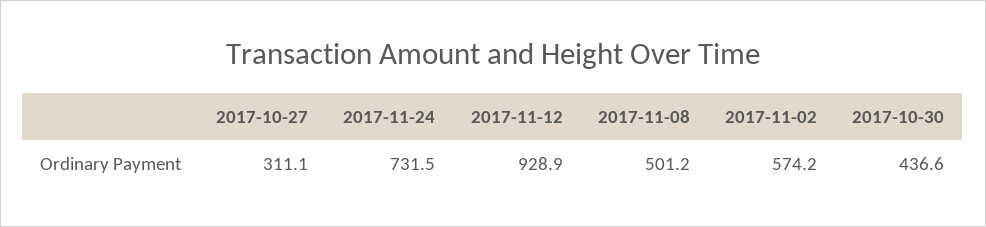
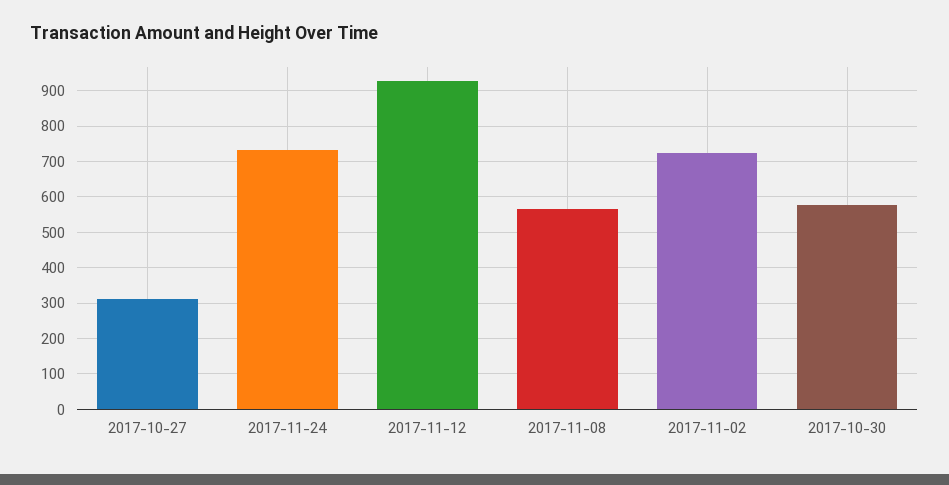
2017-11-08: 501.2 -> 560
2017-11-02: 574.2 -> 720
2017-10-30: 436.6 -> 580

